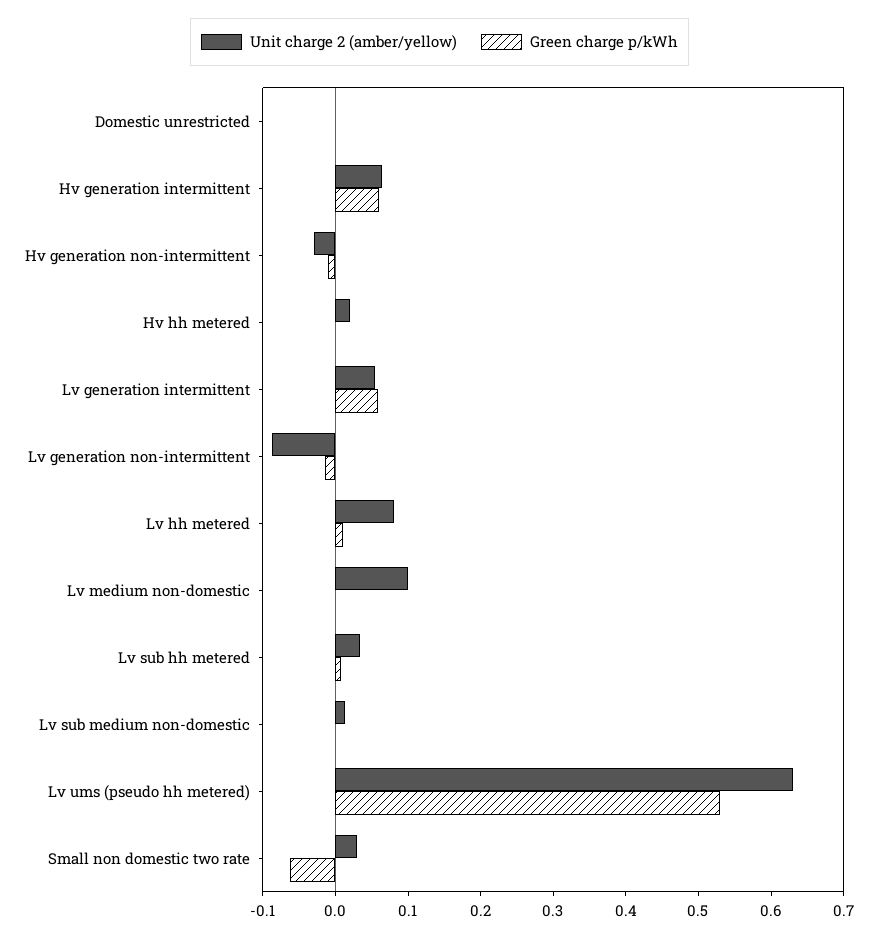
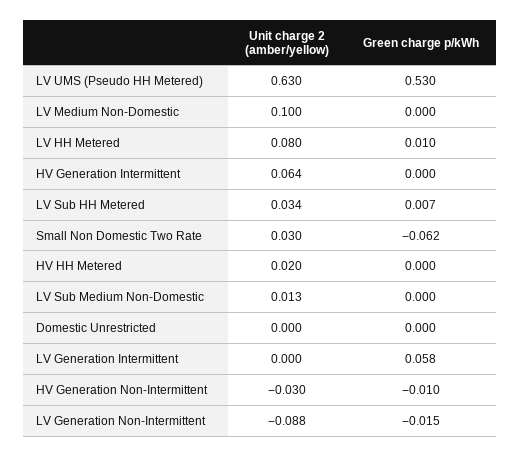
Green charge p/kWh, Hv generation intermittent: 0.06 -> 0
Unit charge 2 (amber/yellow), Lv generation intermittent: 0.06 -> 0

